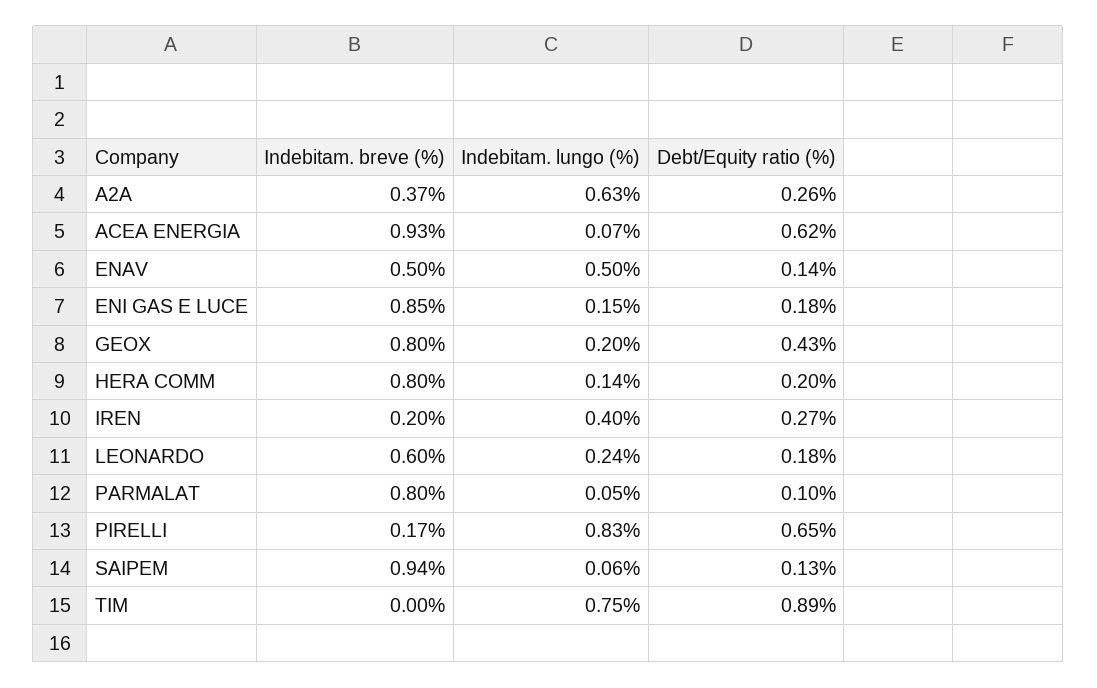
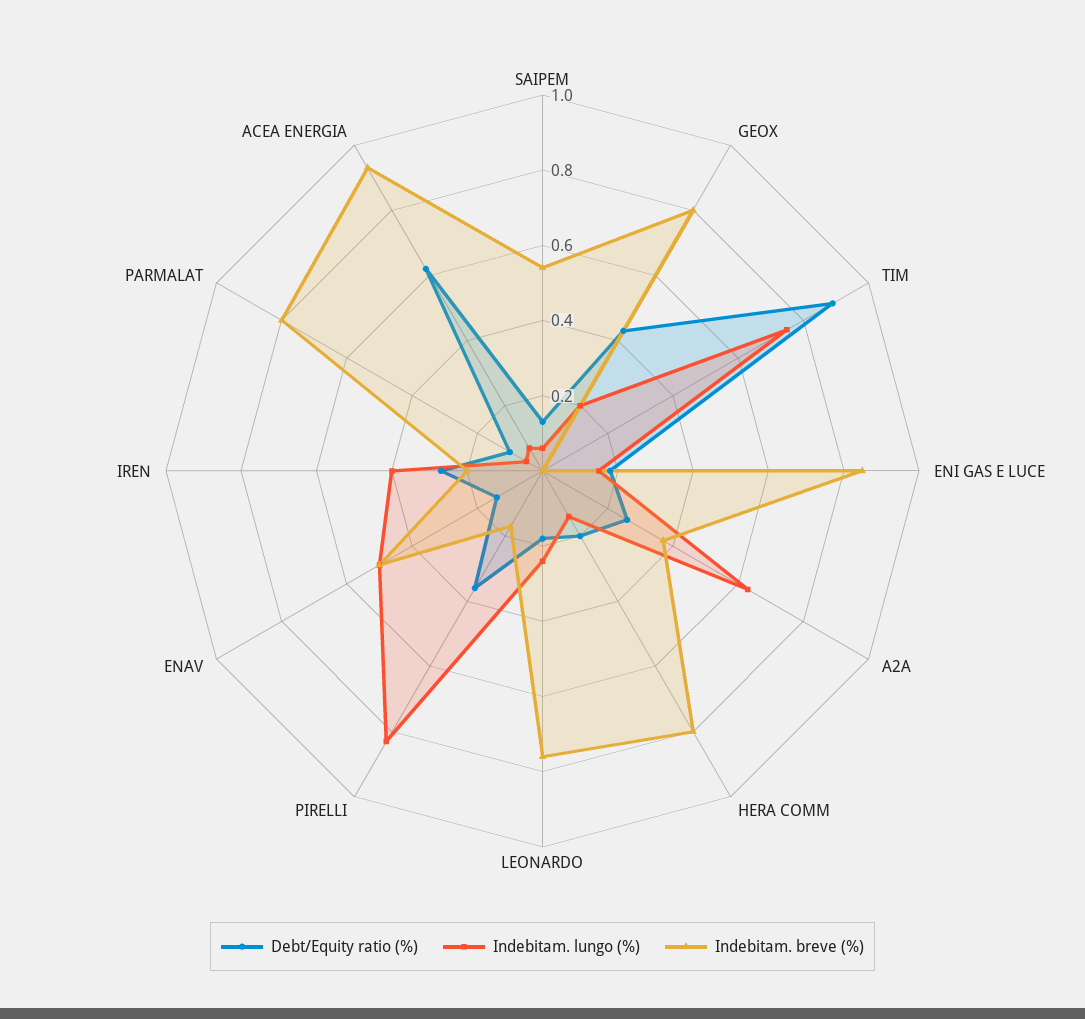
Indebitam. breve (%), LEONARDO: 0.6 -> 0.75
Debt/Equity ratio (%), PIRELLI: 0.65 -> 0.35
Indebitam. breve (%), SAIPEM: 0.94 -> 0.55

